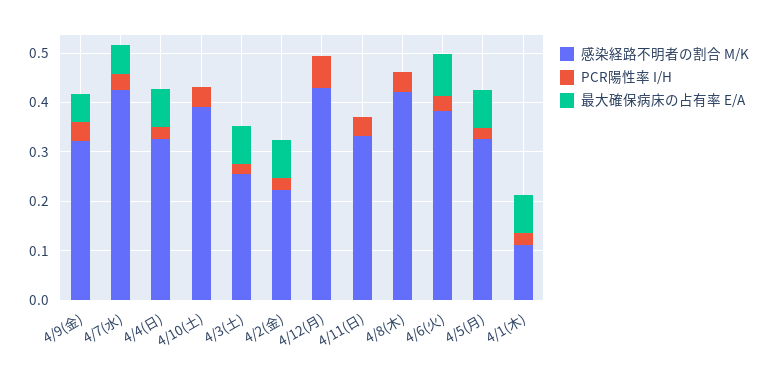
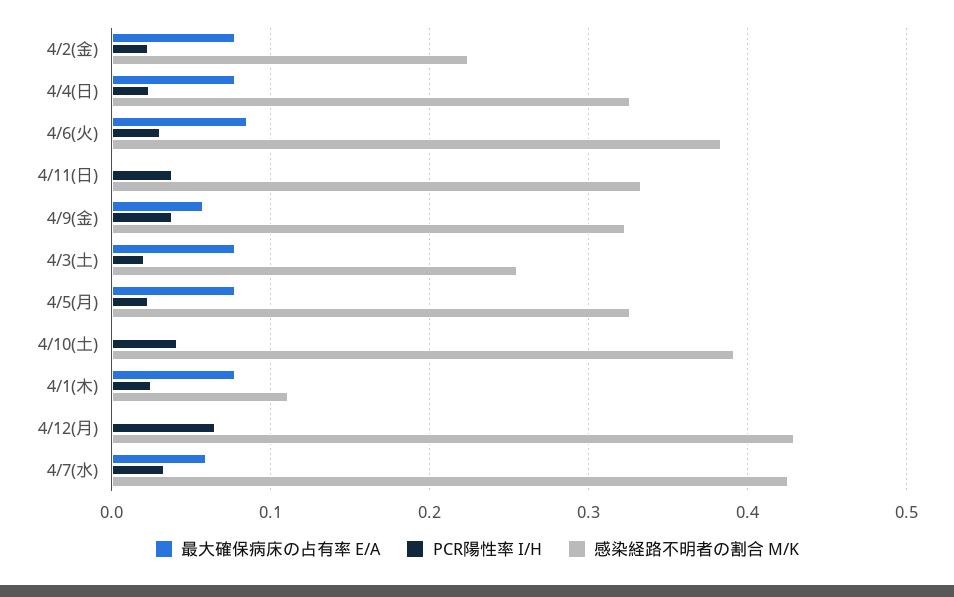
感染経路不明者の割合 M/K, 4/8(木): 0.42 -> none
PCR陽性率 I/H, 4/8(木): 0.04 -> none
最大確保病床の占有率 E/A, 4/8(木): 0 -> none

